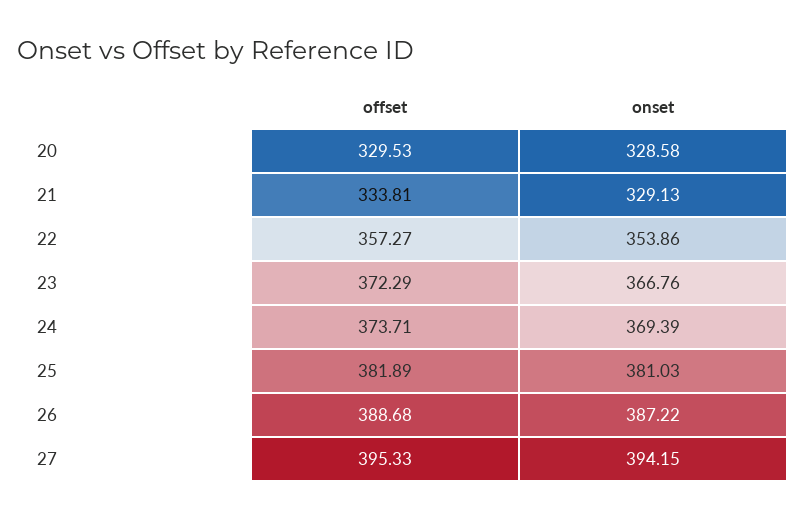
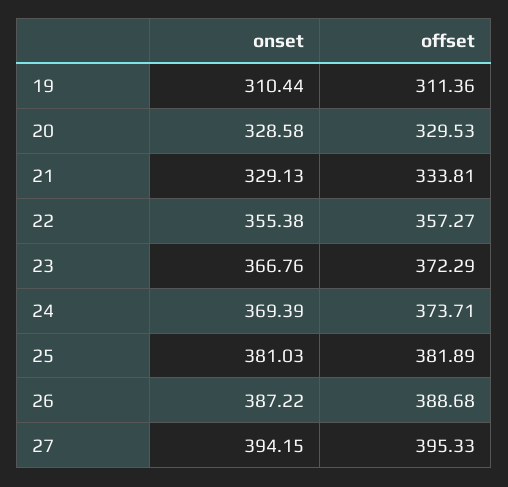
onset, 22: 353.86 -> 355.38
onset, 19: none -> 310.44
offset, 19: none -> 311.36

